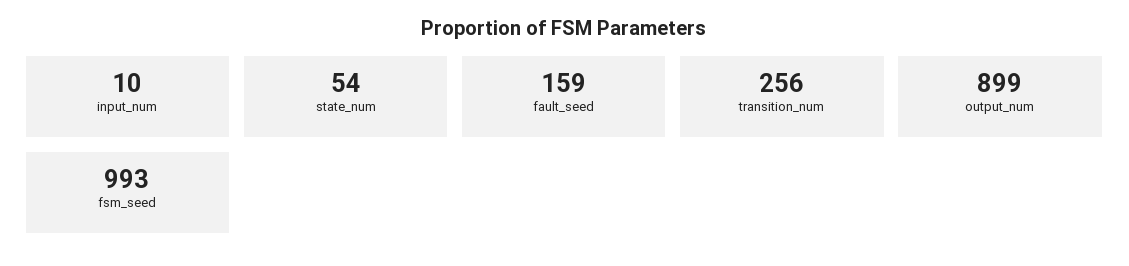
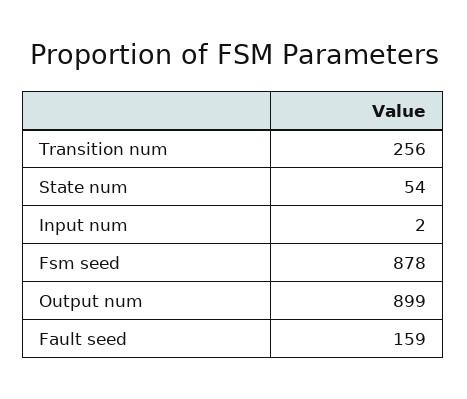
input_num: 10 -> 2
fsm_seed: 993 -> 878

